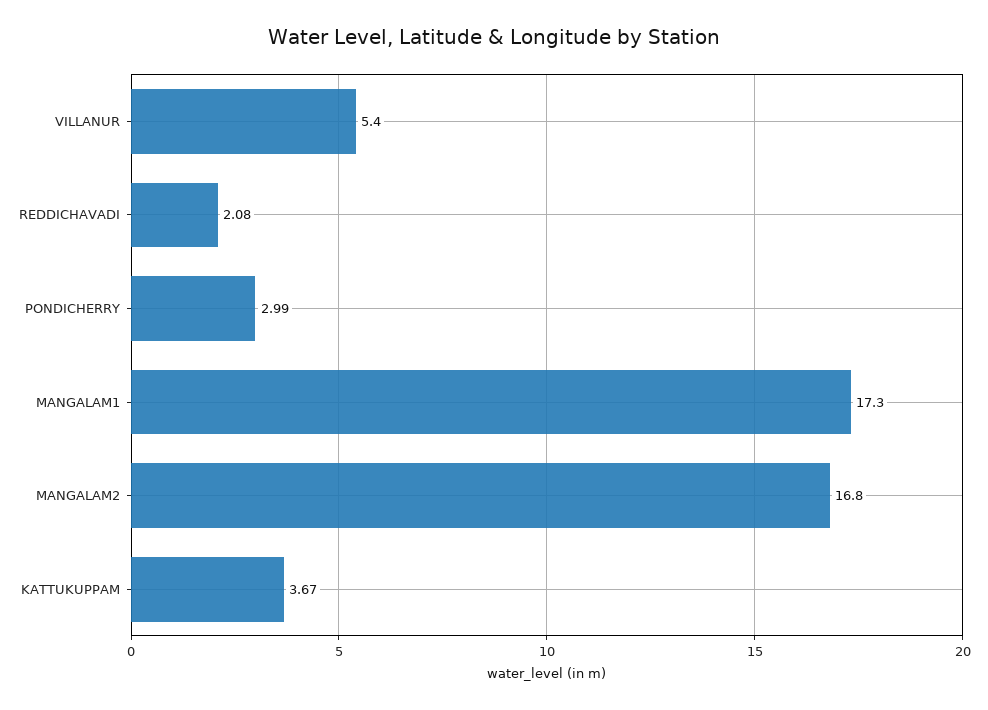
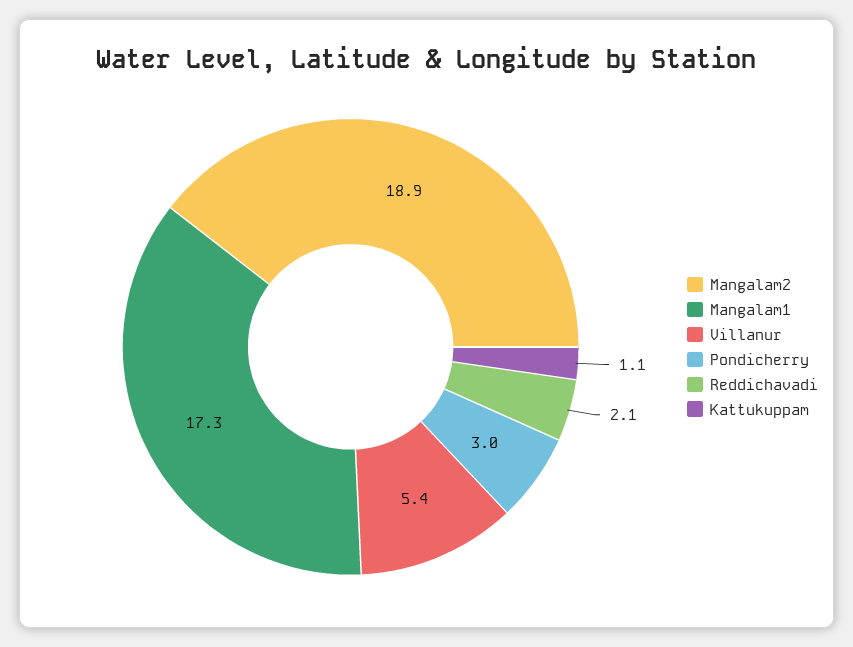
MANGALAM2: 16.8 -> 18.9
KATTUKUPPAM: 3.67 -> 1.1

